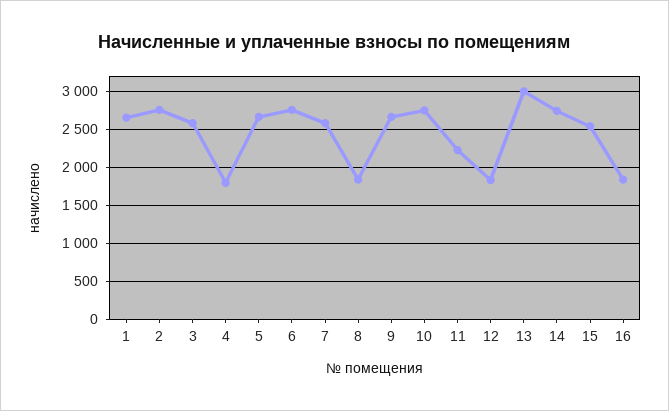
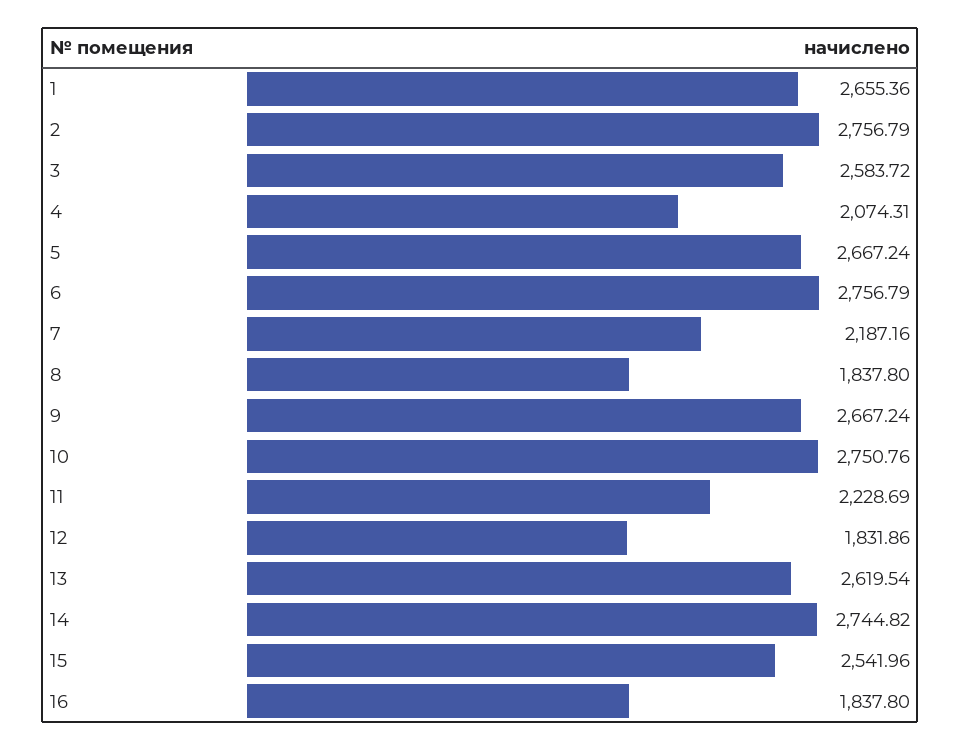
4: 1800 -> 2074.31
7: 2600 -> 2187.16
13: 3000 -> 2619.54

